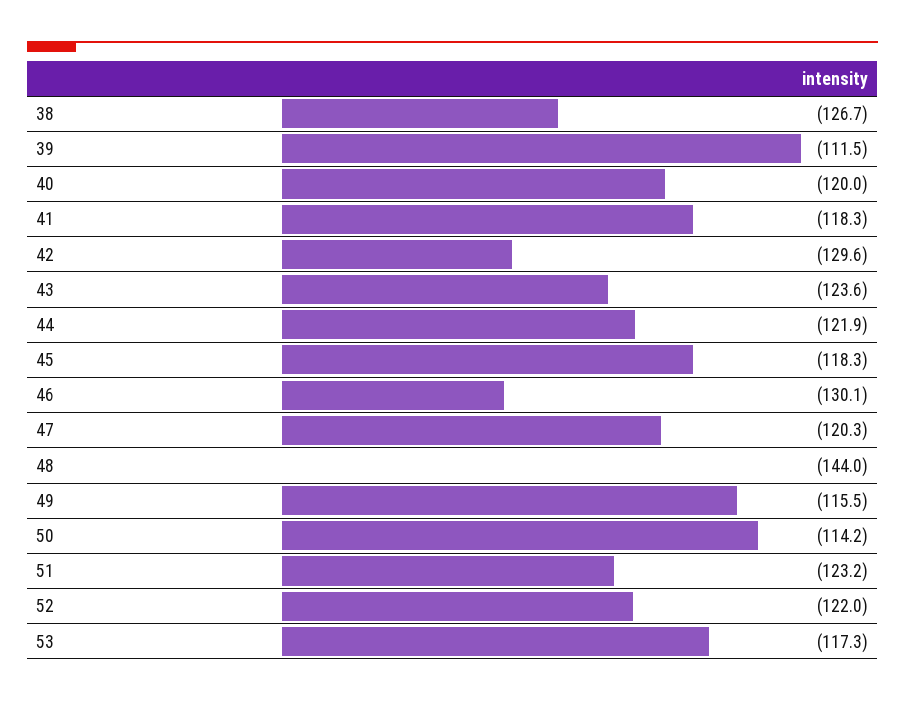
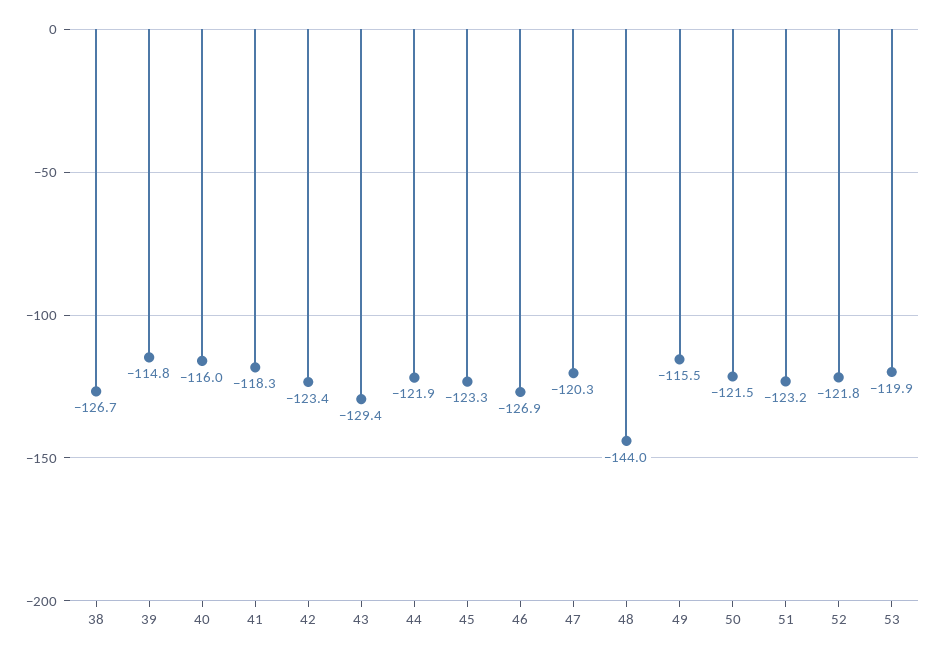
39: -111.5 -> -114.8
40: -120 -> -116
42: -129.6 -> -123.4
43: -123.6 -> -129.4
45: -118.3 -> -123.3
46: -130.1 -> -126.9
50: -114.2 -> -121.5
52: -122 -> -121.8
53: -117.3 -> -119.9

